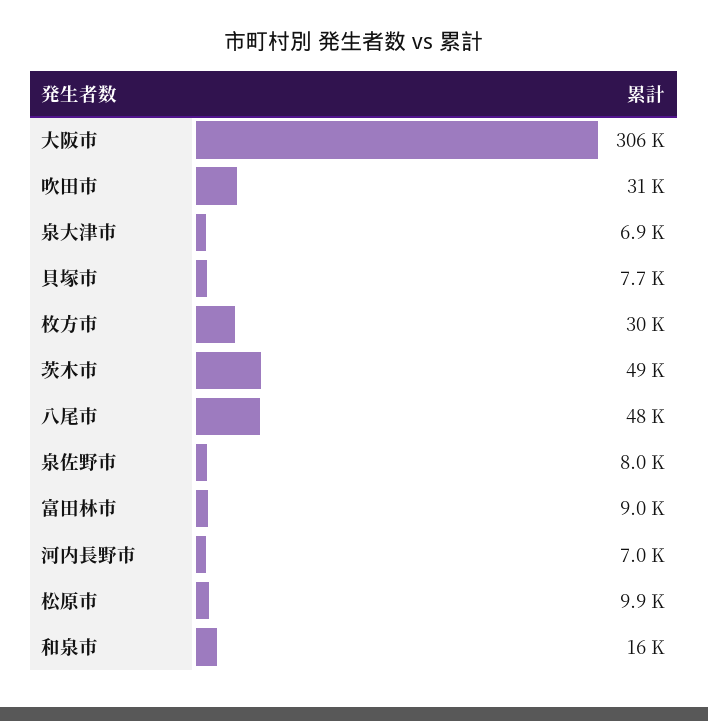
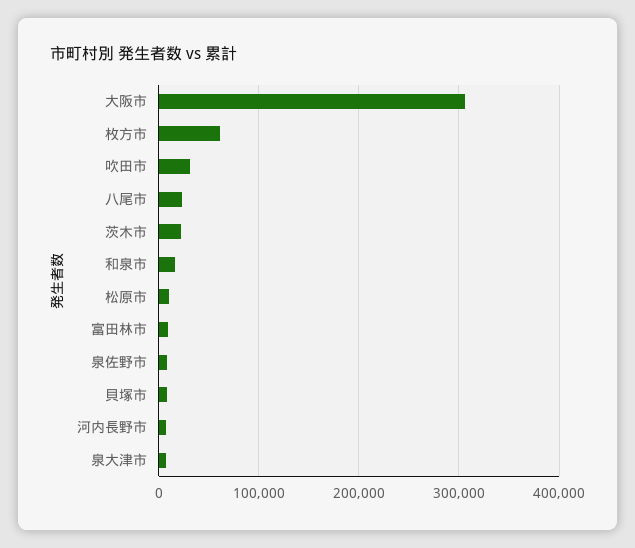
枚方市: 30000 -> 60000
茨木市: 49000 -> 20000
八尾市: 48000 -> 20000

